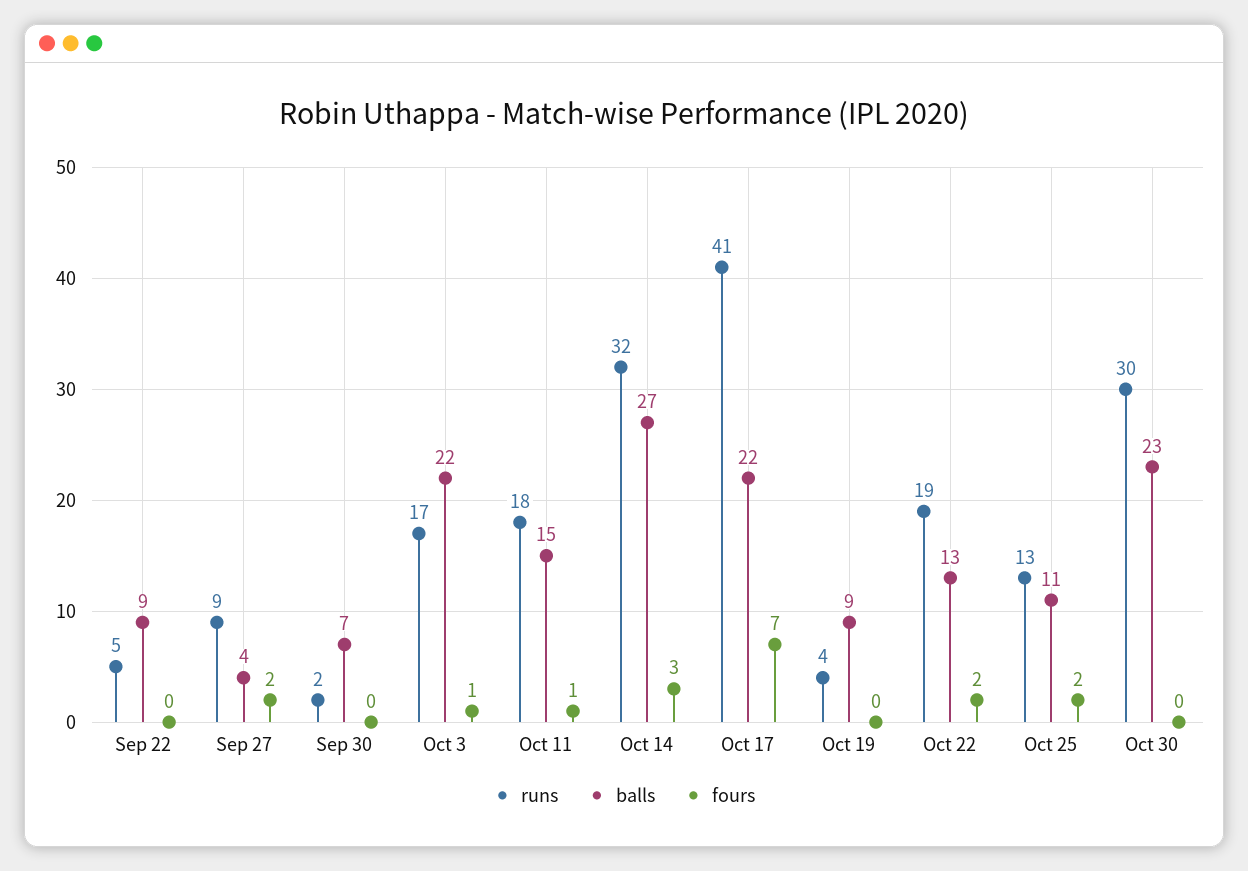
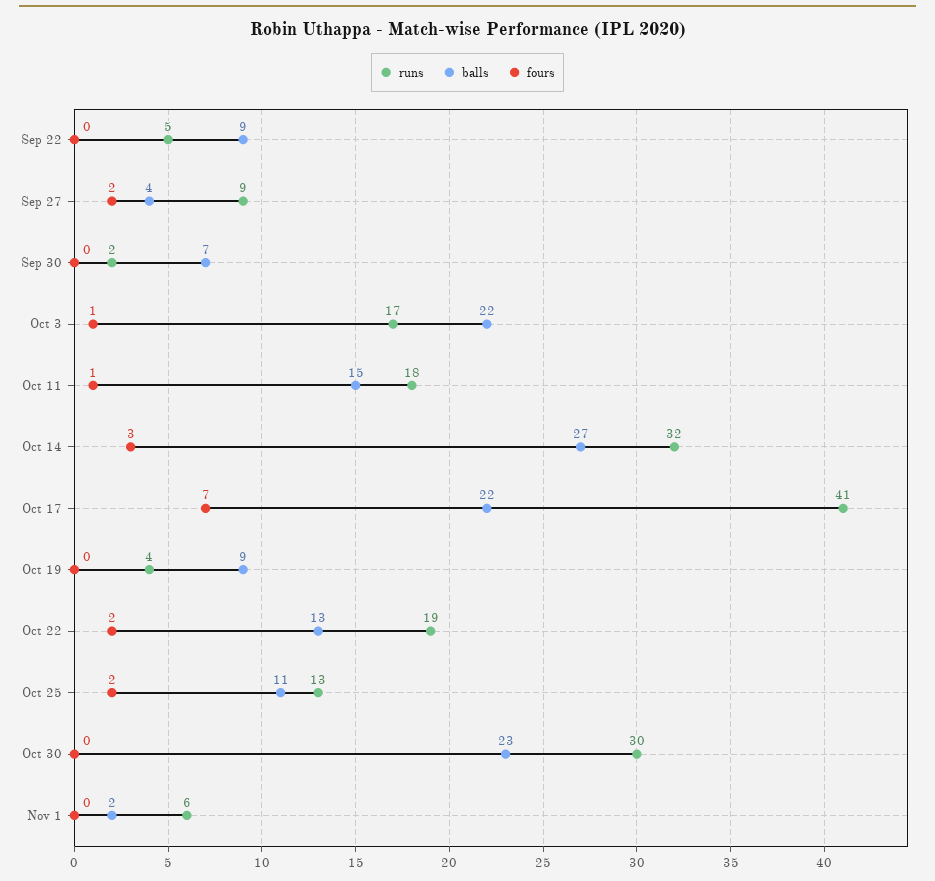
runs, Nov 1: none -> 6
balls, Nov 1: none -> 2
fours, Nov 1: none -> 0

